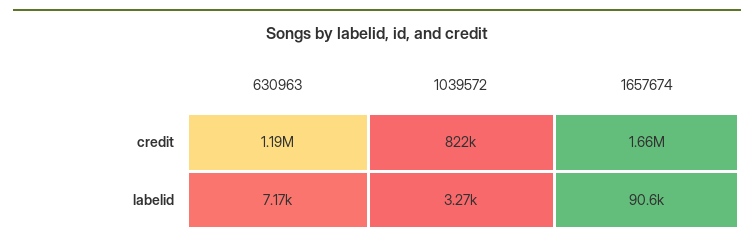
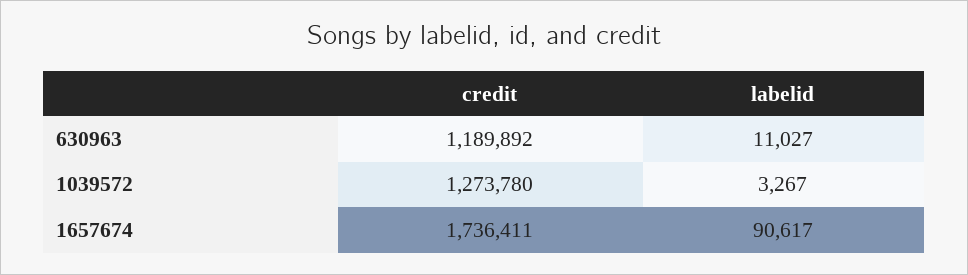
1039572, credit: 822000 -> 1273780
1657674, credit: 1660000 -> 1736411
630963, labelid: 7170 -> 11027

